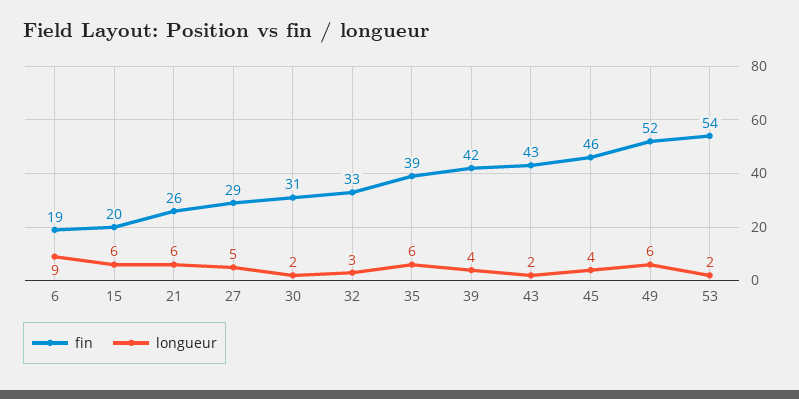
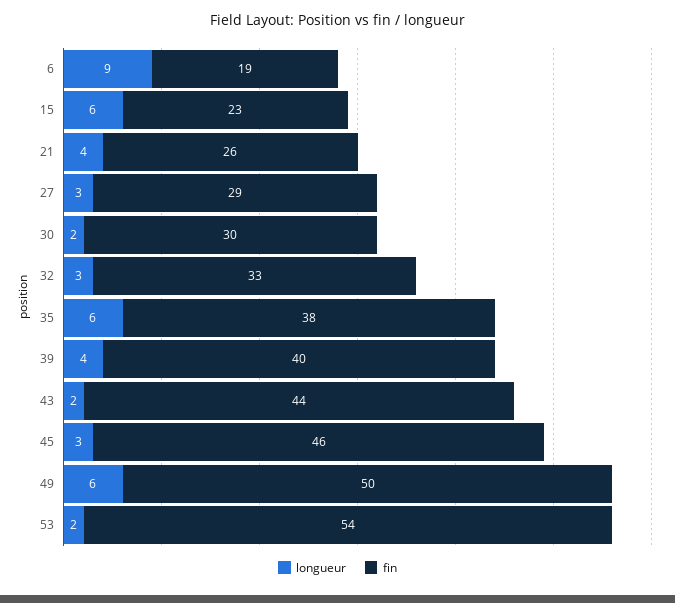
fin, 15: 20 -> 23
longueur, 21: 6 -> 4
longueur, 27: 5 -> 3
fin, 30: 31 -> 30
fin, 35: 39 -> 38
fin, 39: 42 -> 40
fin, 43: 43 -> 44
longueur, 45: 4 -> 3
fin, 49: 52 -> 50

